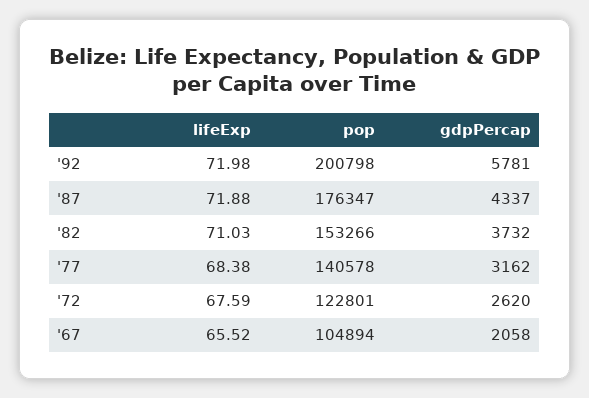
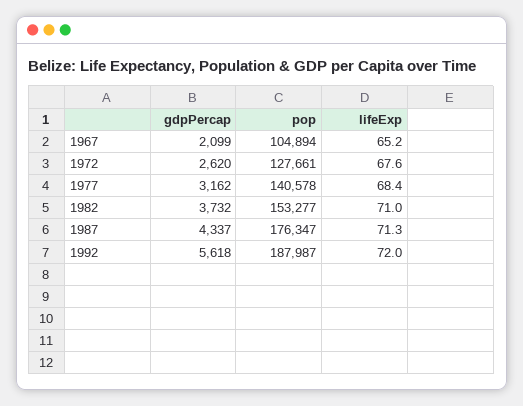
pop, '92: 200798 -> 187987
gdpPercap, '92: 5781 -> 5618
lifeExp, '87: 71.88 -> 71.3
pop, '82: 153266 -> 153277
pop, '72: 122801 -> 127661
lifeExp, '67: 65.52 -> 65.2
gdpPercap, '67: 2058 -> 2099

